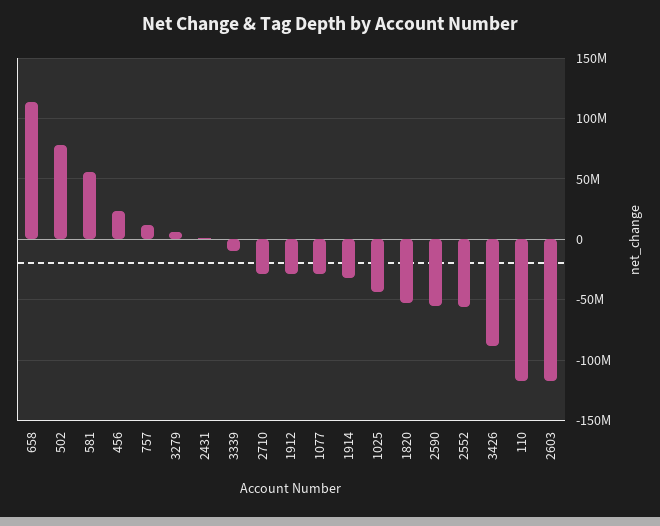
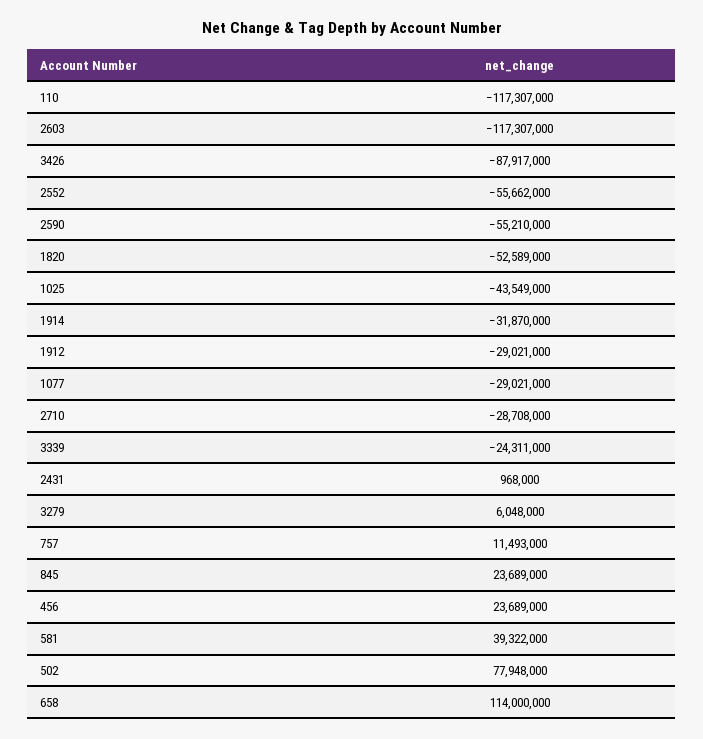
581: 55000000 -> 39322000
3339: -10000000 -> -24311000
845: none -> 23689000

